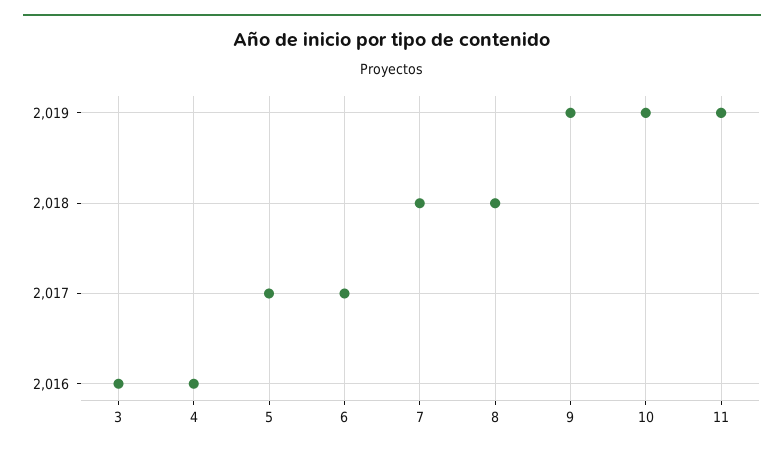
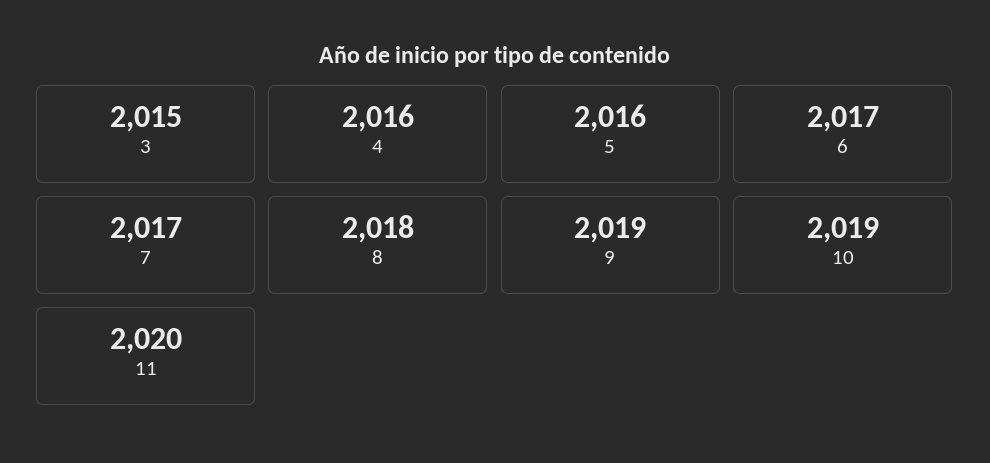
3: 2016 -> 2015
5: 2017 -> 2016
7: 2018 -> 2017
11: 2019 -> 2020

